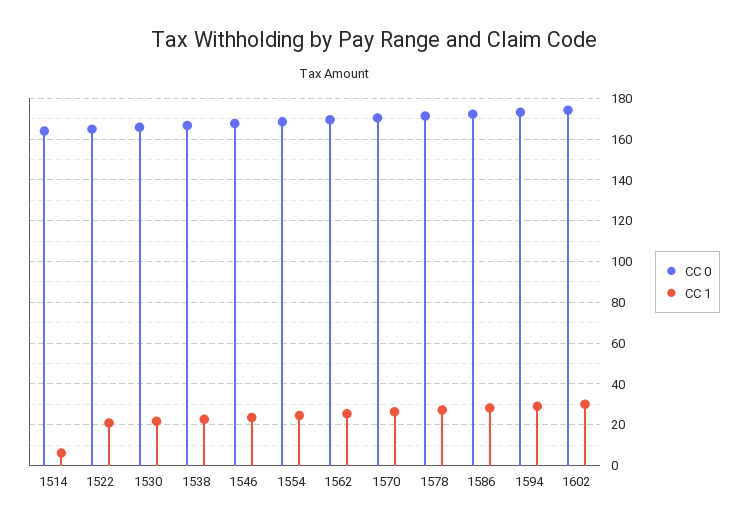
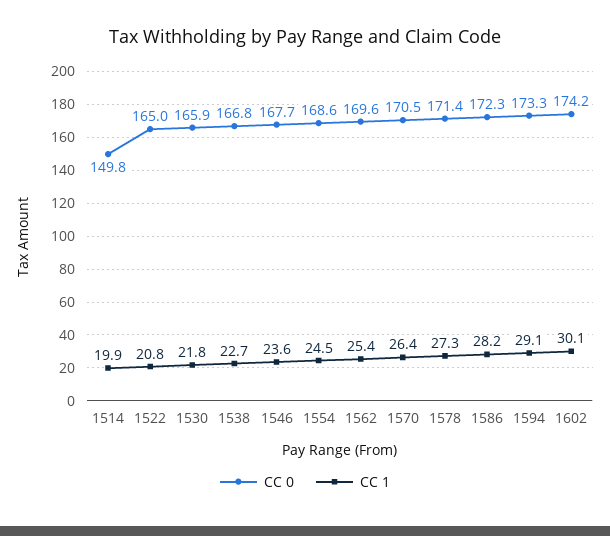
CC 0, 1514: 165 -> 149.8
CC 1, 1514: 5 -> 19.9

